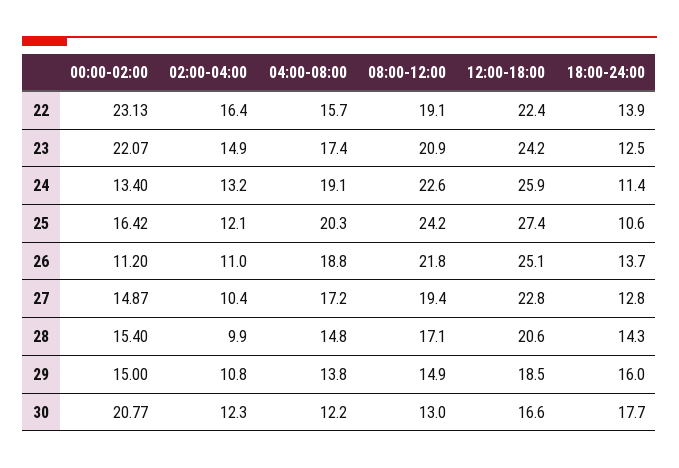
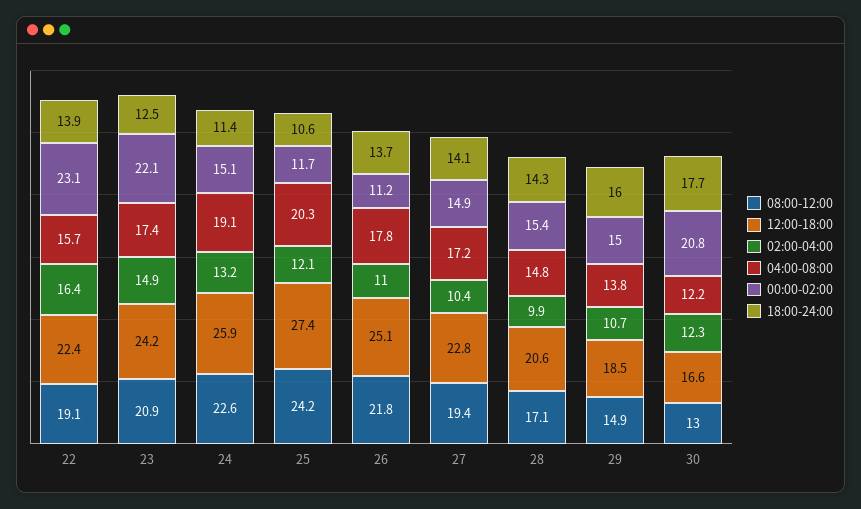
00:00-02:00, 24: 13.4 -> 15.1
00:00-02:00, 25: 16.42 -> 11.7
04:00-08:00, 26: 18.8 -> 17.8
18:00-24:00, 27: 12.8 -> 14.1
02:00-04:00, 29: 10.8 -> 10.7

